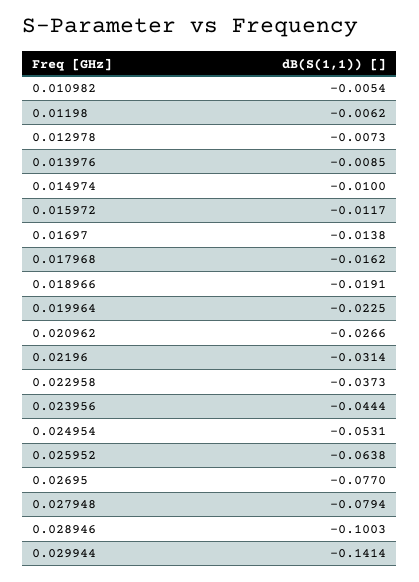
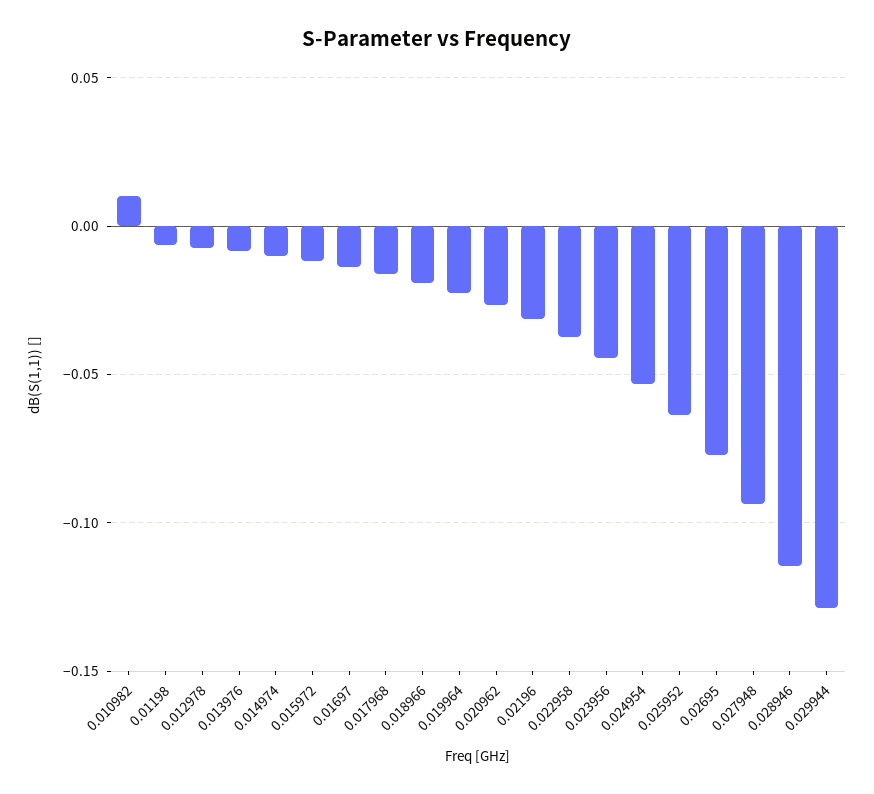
0.010982: -0.0054 -> 0.01
0.027948: -0.0794 -> -0.095
0.028946: -0.1003 -> -0.115
0.029944: -0.1414 -> -0.13

